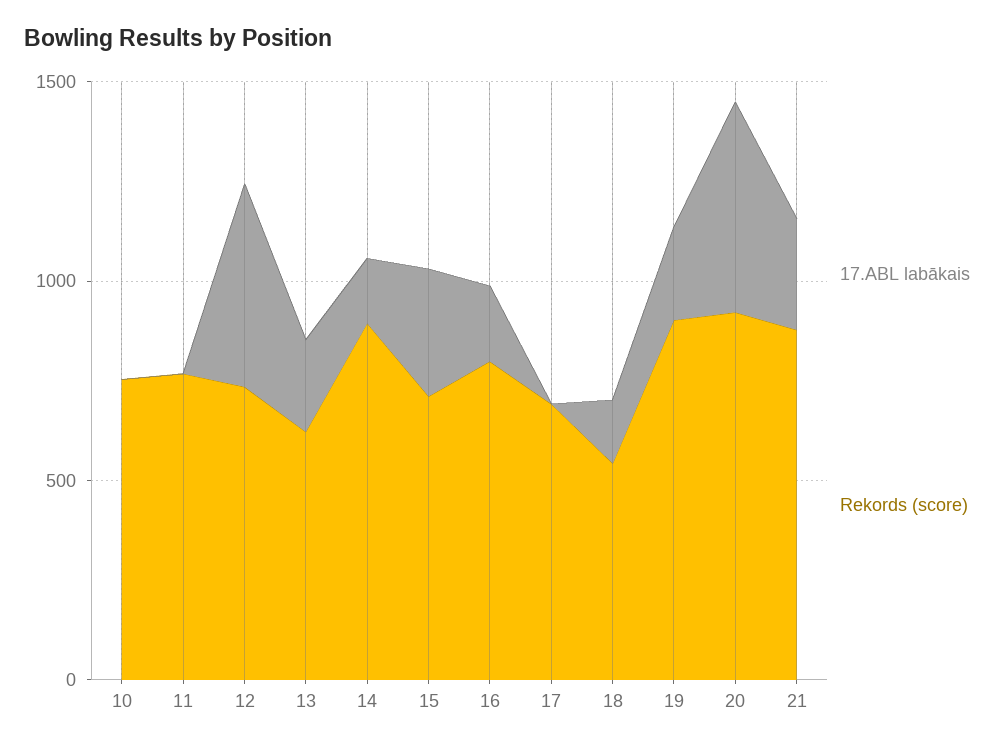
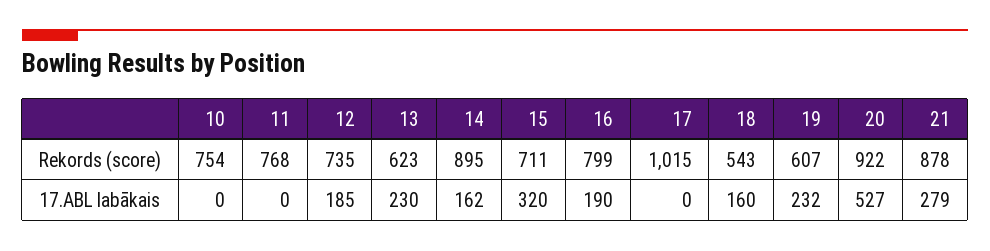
17.ABL labākais, 12: 500 -> 185
Rekords (score), 17: 700 -> 1015
Rekords (score), 19: 900 -> 607

